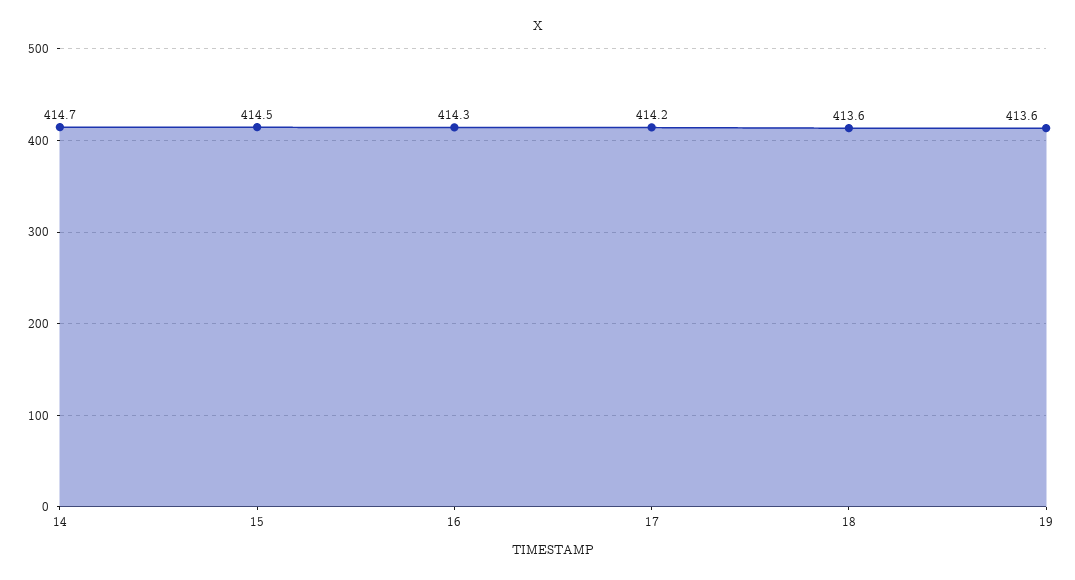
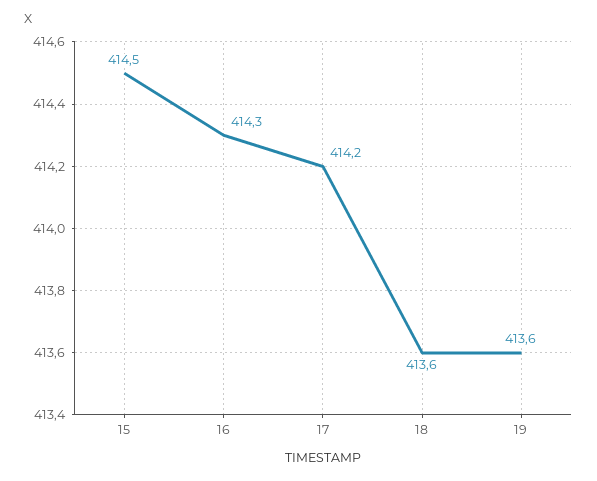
14: 414.7 -> none

